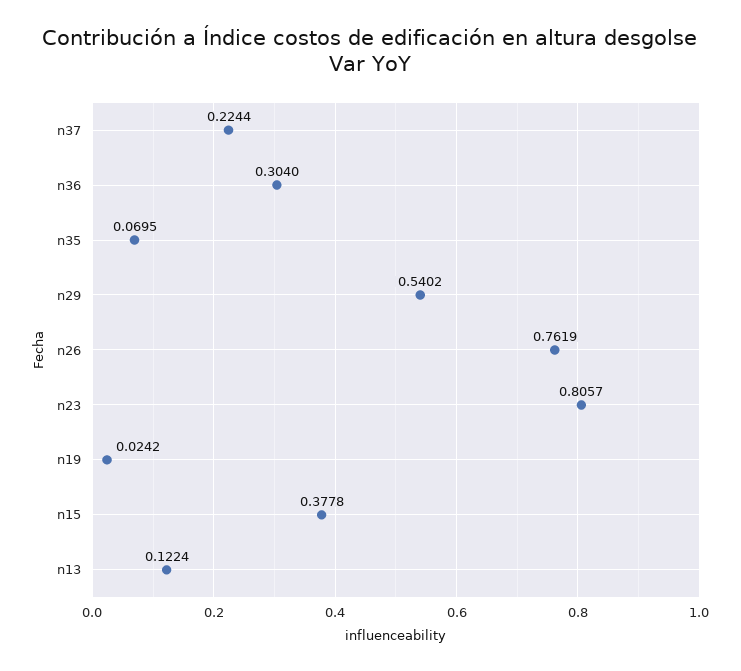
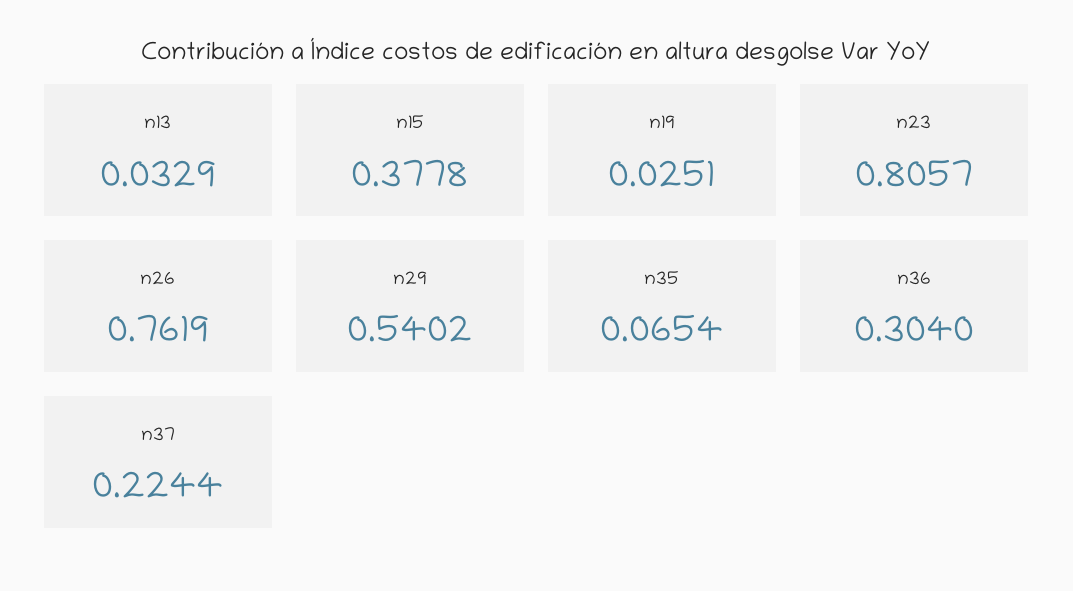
n35: 0.0695 -> 0.0654
n19: 0.0242 -> 0.0251
n13: 0.1224 -> 0.0329

